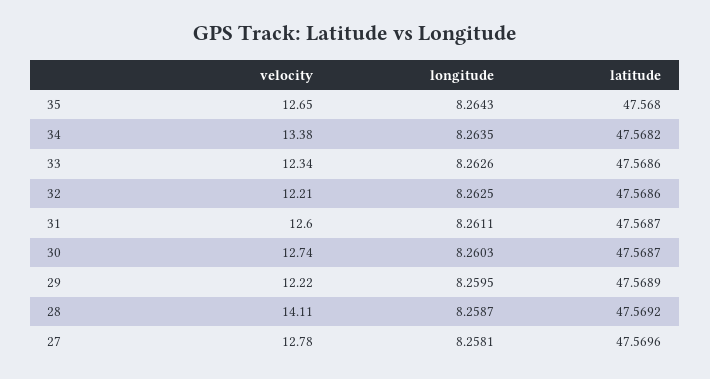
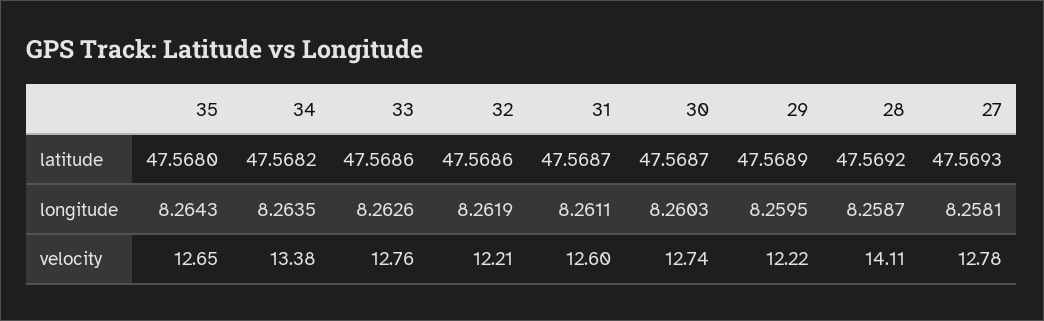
velocity, 33: 12.34 -> 12.76
longitude, 32: 8.2625 -> 8.2619
latitude, 27: 47.5696 -> 47.5693

